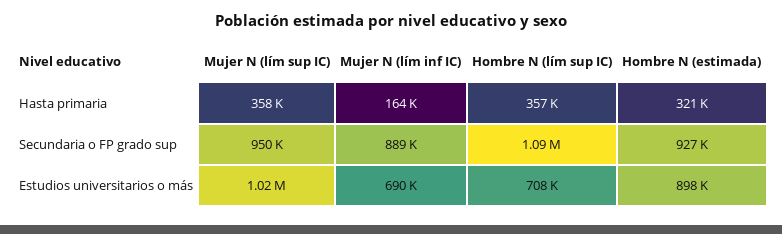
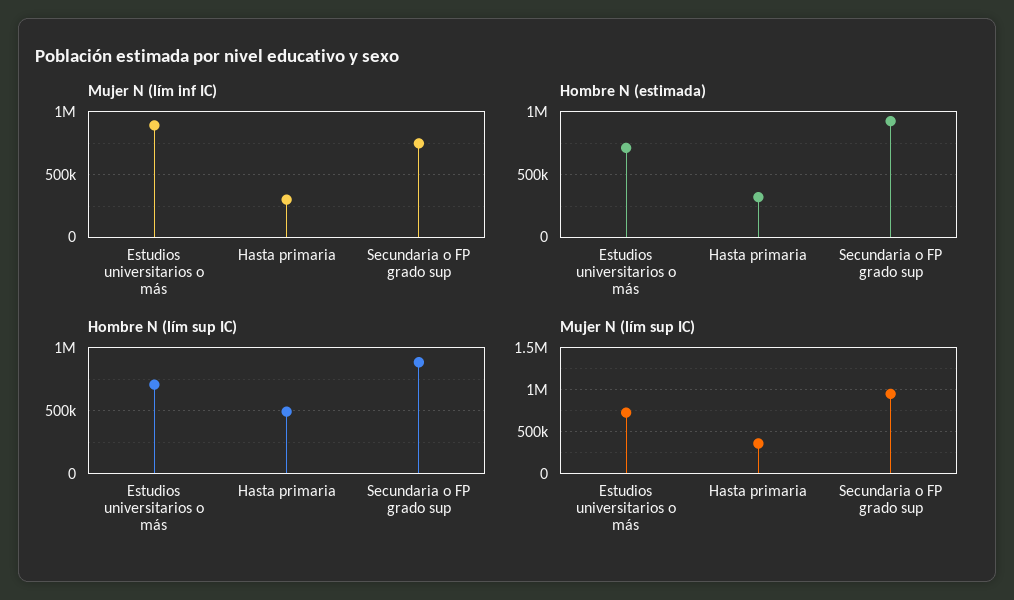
Mujer N (lím inf IC), Hasta primaria: 164000 -> 300000
Hombre N (lím sup IC), Hasta primaria: 357000 -> 500000
Mujer N (lím inf IC), Secundaria o FP grado sup: 889000 -> 750000
Hombre N (lím sup IC), Secundaria o FP grado sup: 1090000 -> 900000
Mujer N (lím sup IC), Estudios universitarios o más: 1020000 -> 700000
Mujer N (lím inf IC), Estudios universitarios o más: 690000 -> 900000
Hombre N (estimada), Estudios universitarios o más: 898000 -> 700000

